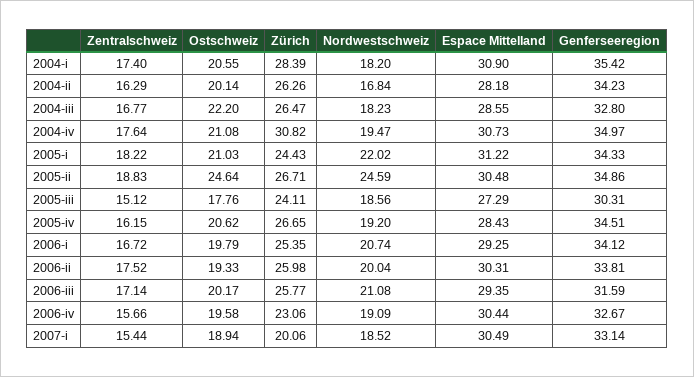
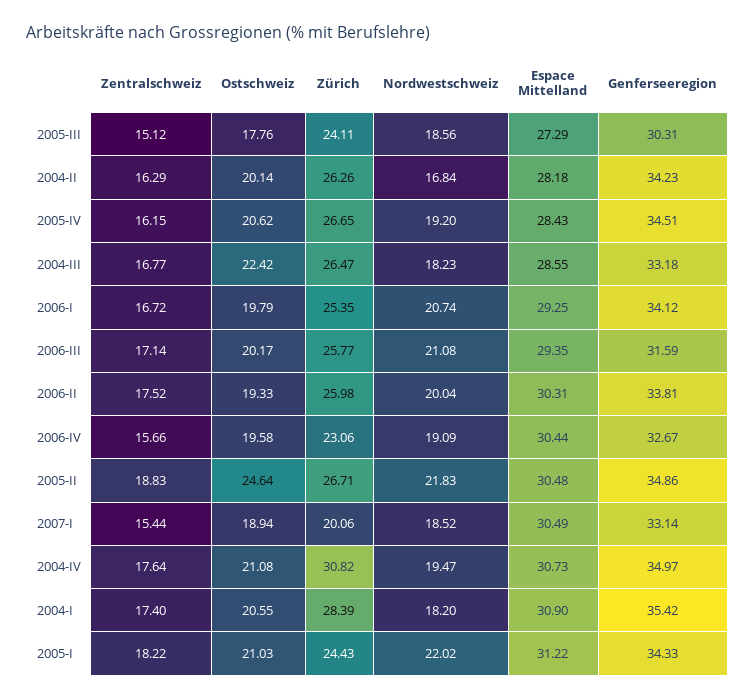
Ostschweiz, 2004-iii: 22.2 -> 22.42
Genferseeregion, 2004-iii: 32.8 -> 33.18
Nordwestschweiz, 2005-ii: 24.59 -> 21.83

